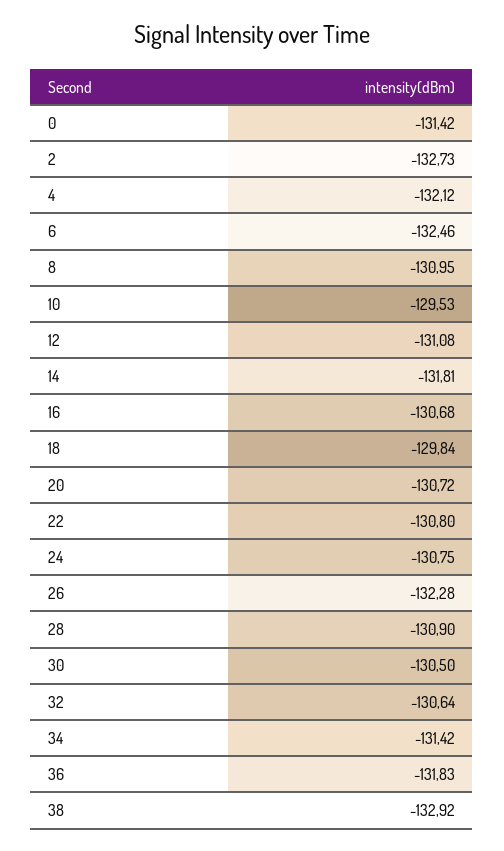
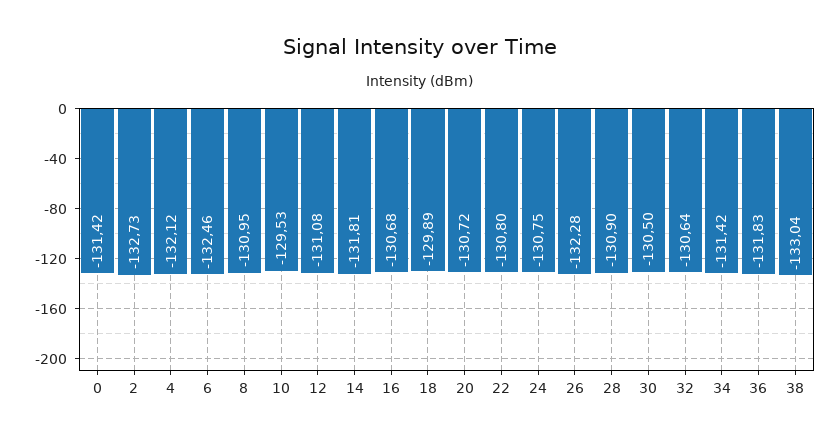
18: -129.84 -> -129.89
38: -132.92 -> -133.04

